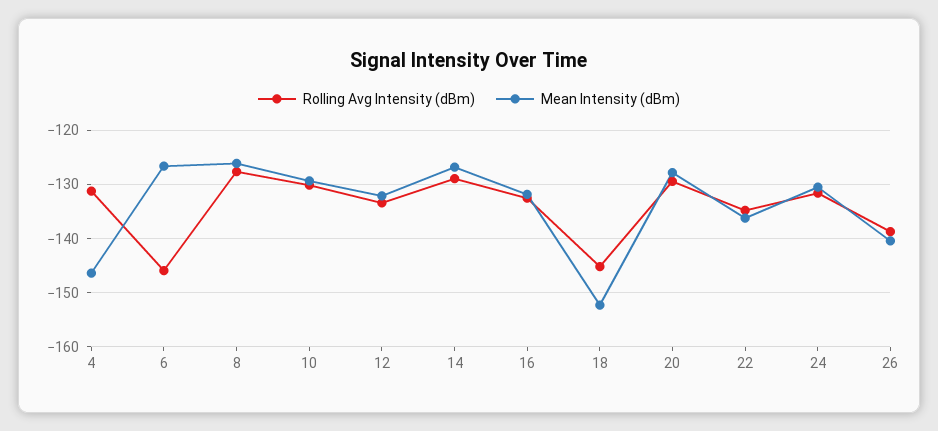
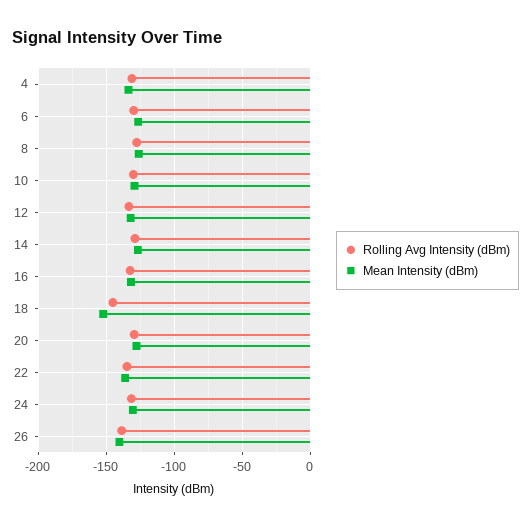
Mean Intensity (dBm), 4: -146 -> -135
Rolling Avg Intensity (dBm), 6: -146 -> -130

